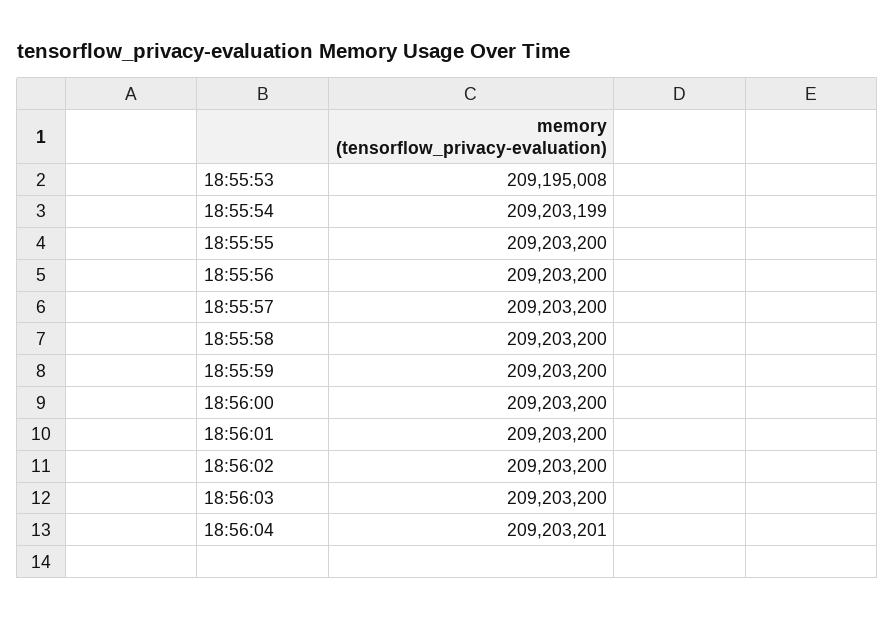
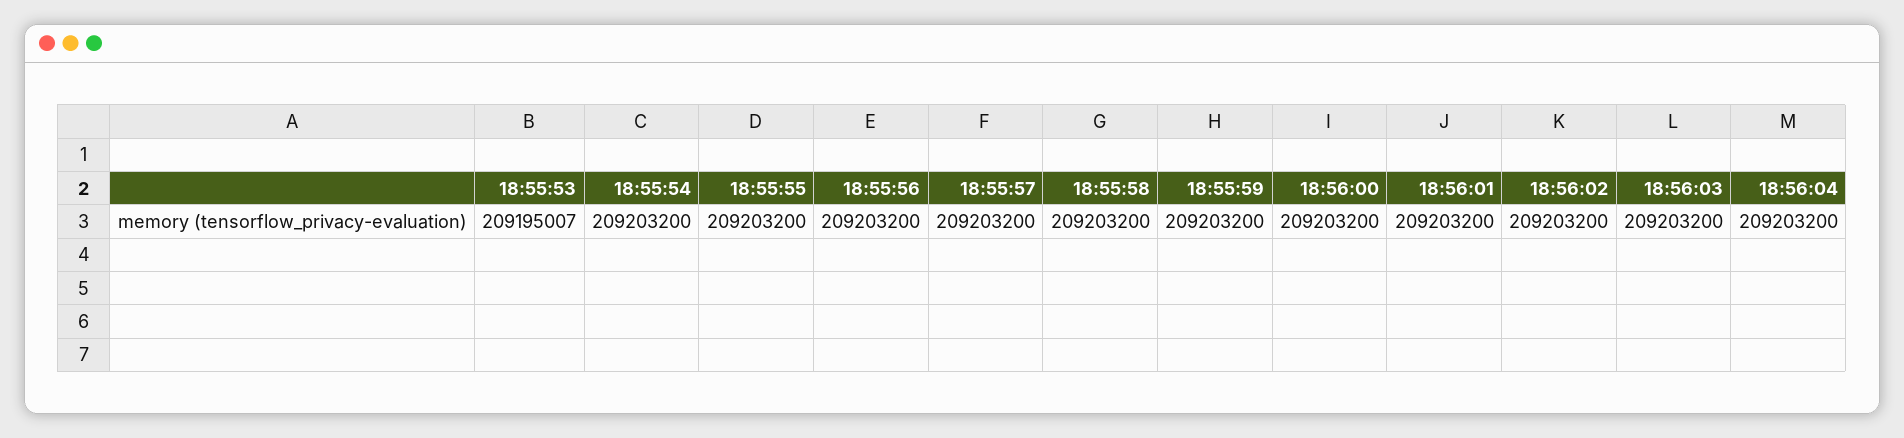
18:55:53: 209195008 -> 209195007
18:55:54: 209203199 -> 209203200
18:56:04: 209203201 -> 209203200

